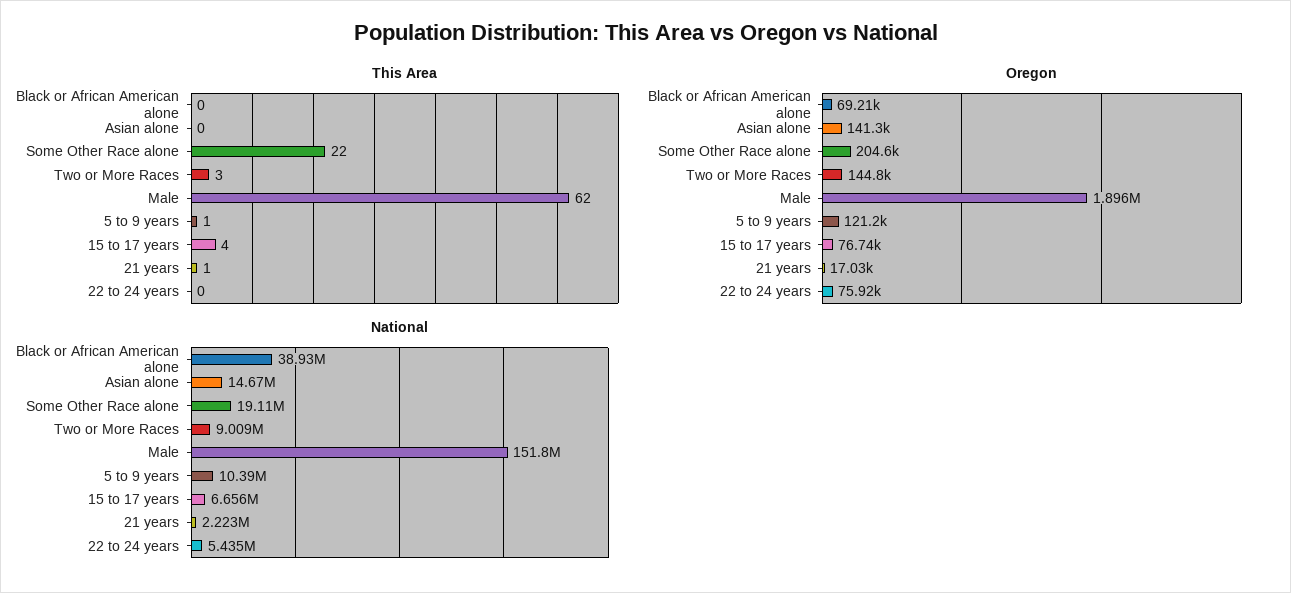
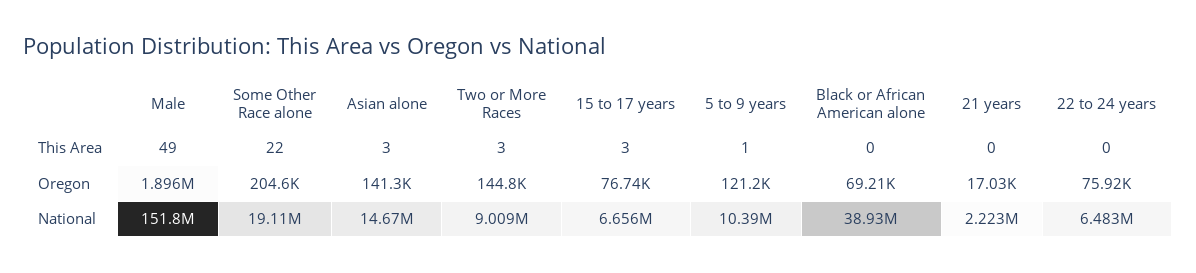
This Area, Asian alone: 0 -> 3
This Area, Male: 62 -> 49
This Area, 15 to 17 years: 4 -> 3
This Area, 21 years: 1 -> 0
National, 22 to 24 years: 5435000 -> 6483000

